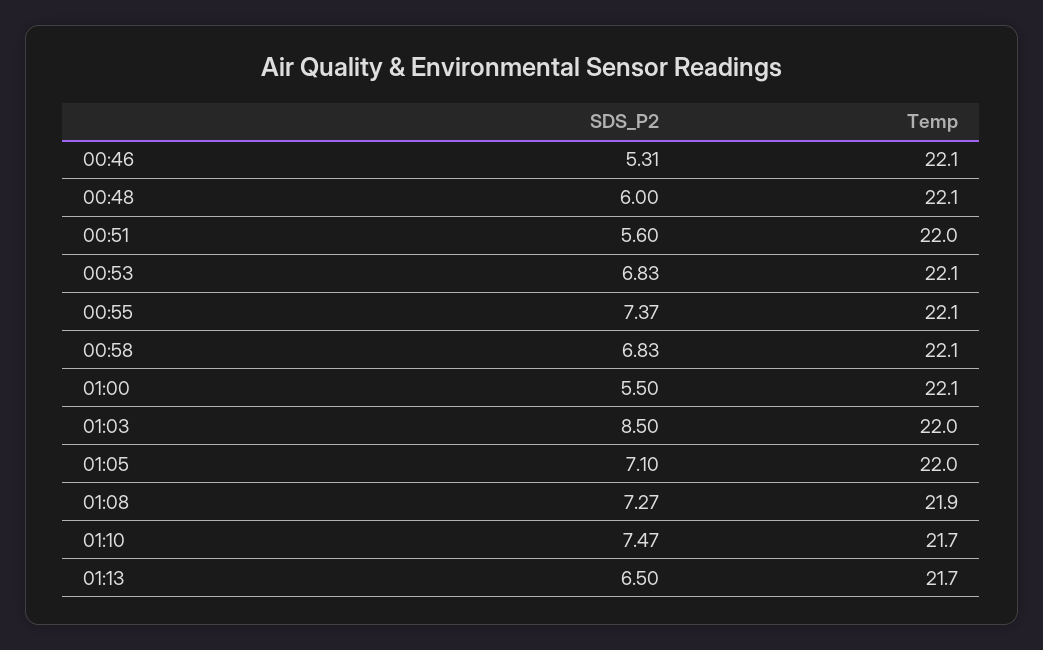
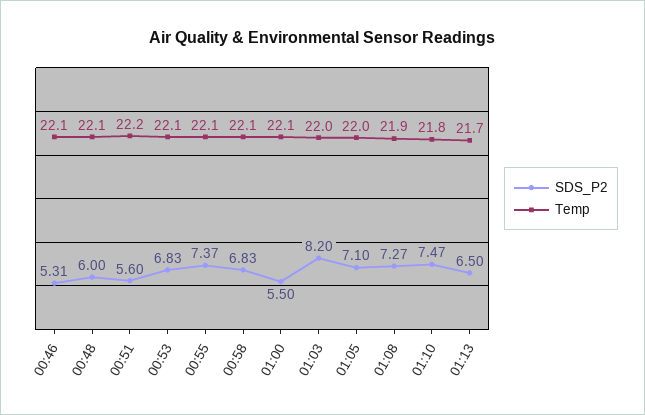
Temp, 00:51: 22 -> 22.2
SDS_P2, 01:03: 8.5 -> 8.2
Temp, 01:10: 21.7 -> 21.8

